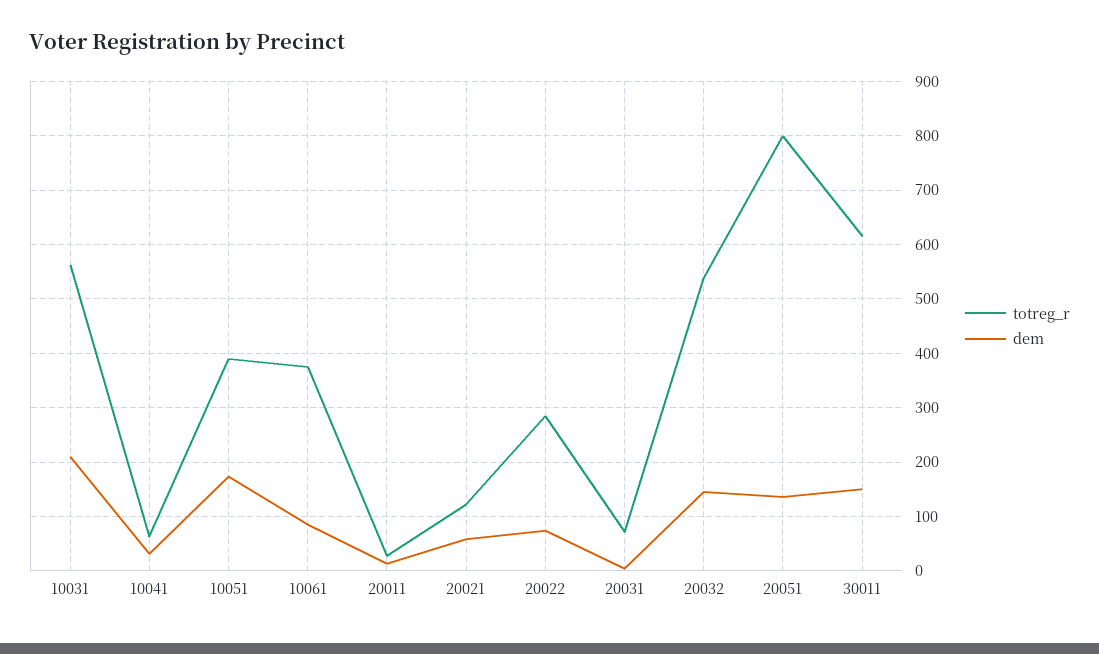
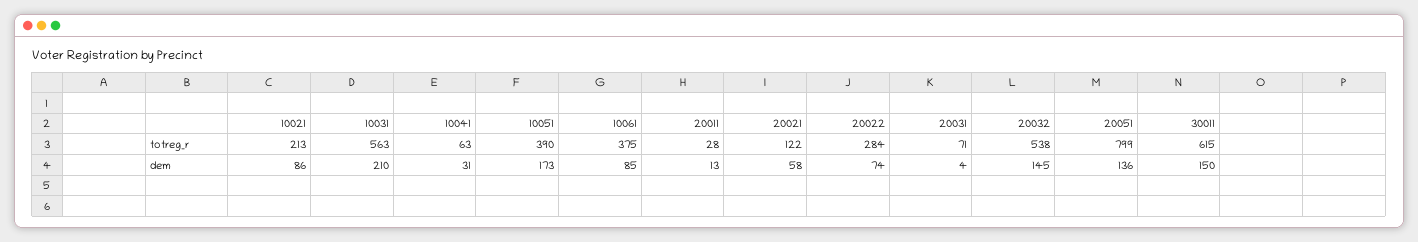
totreg_r, 10021: none -> 213
dem, 10021: none -> 86

